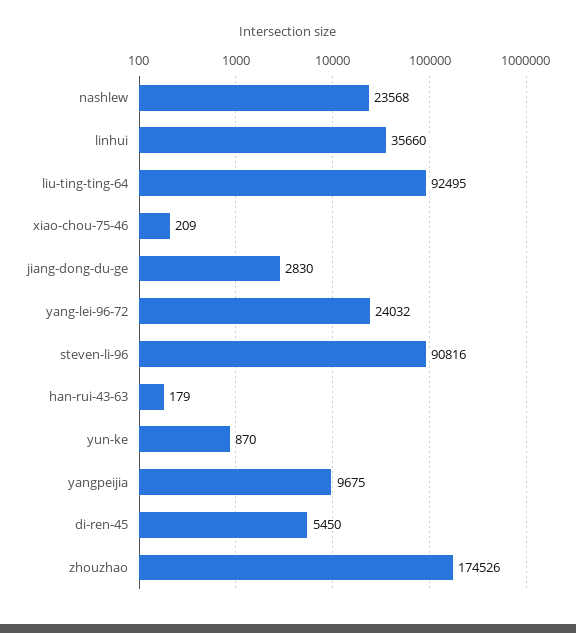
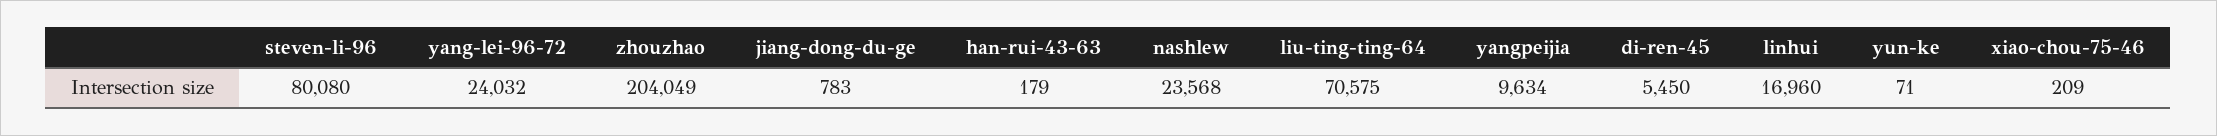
linhui: 35660 -> 16960
liu-ting-ting-64: 92495 -> 70575
jiang-dong-du-ge: 2830 -> 783
steven-li-96: 90816 -> 80080
yun-ke: 870 -> 71
yangpeijia: 9675 -> 9634
zhouzhao: 174526 -> 204049

